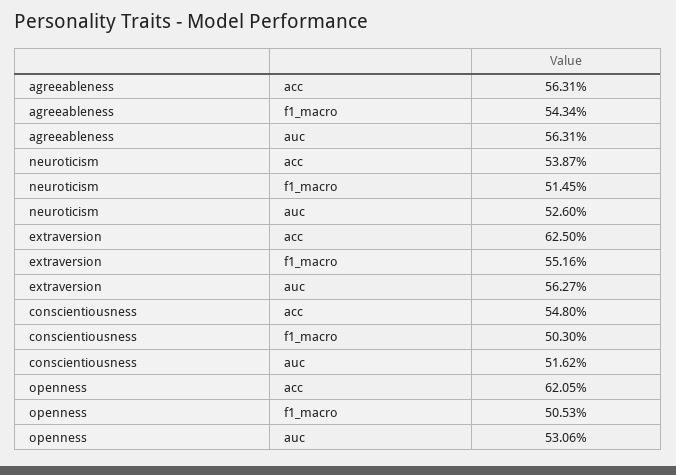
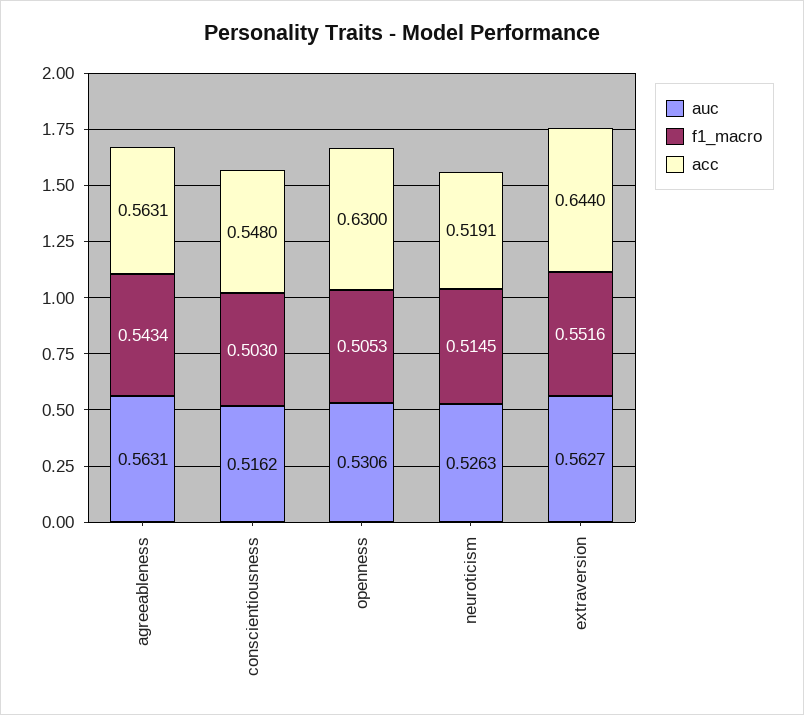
acc, neuroticism: 0.5387 -> 0.5191
auc, neuroticism: 0.526 -> 0.5263
acc, extraversion: 0.625 -> 0.644
acc, openness: 0.6205 -> 0.63

